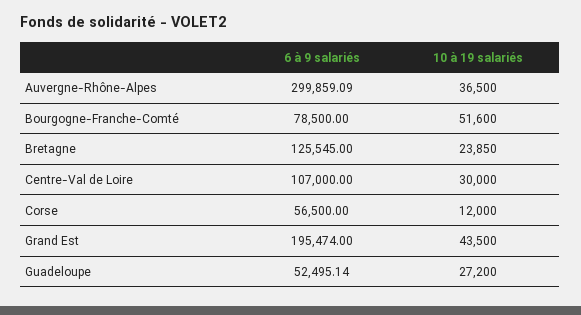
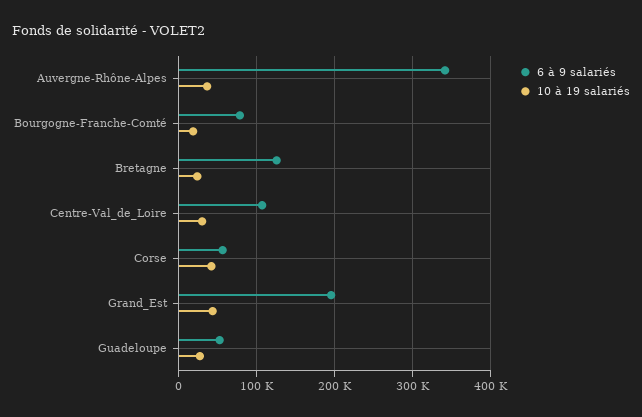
6 à 9 salariés, Auvergne-Rhône-Alpes: 299859.09 -> 340000
10 à 19 salariés, Bourgogne-Franche-Comté: 51600 -> 20000
10 à 19 salariés, Corse: 12000 -> 40000

